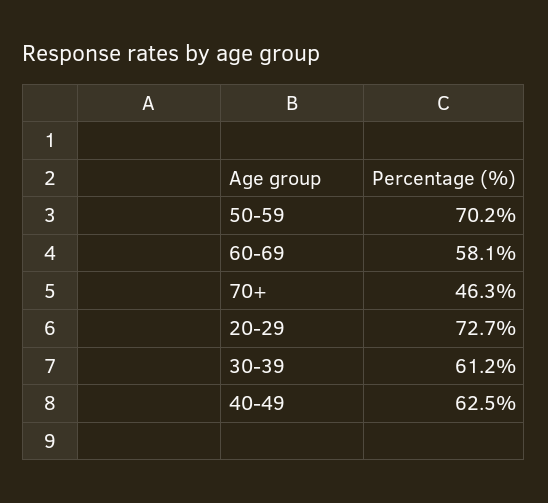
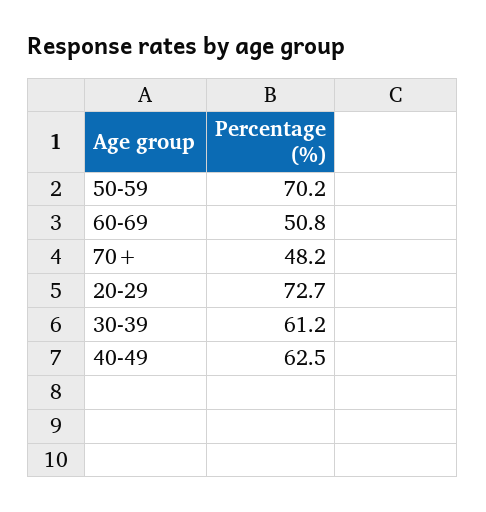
60-69: 58.1 -> 50.8
70+: 46.3 -> 48.2

